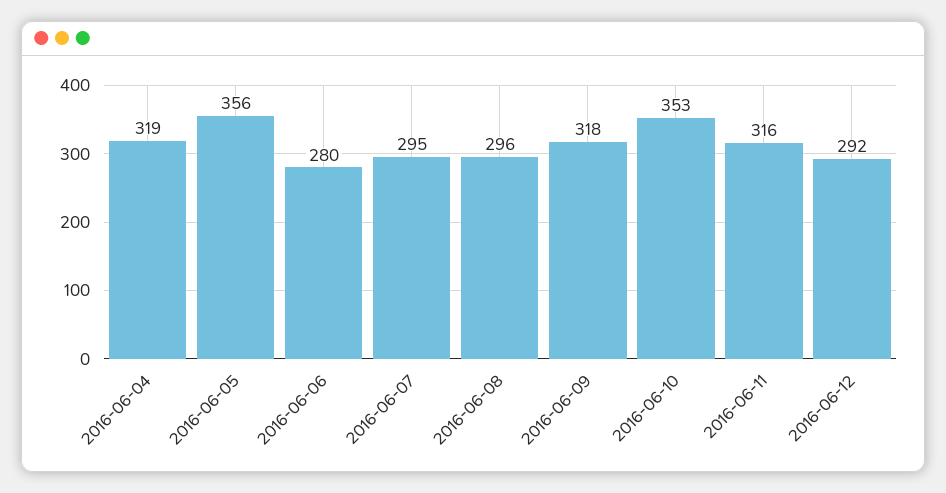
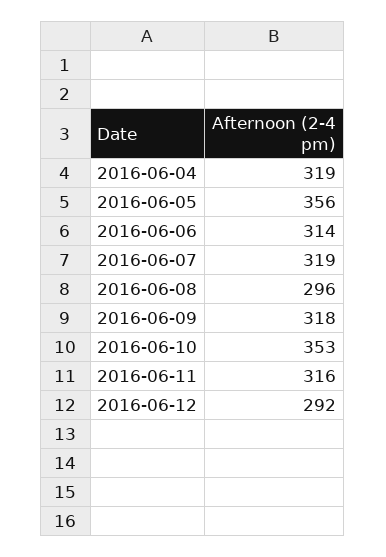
2016-06-06: 280 -> 314
2016-06-07: 295 -> 319

